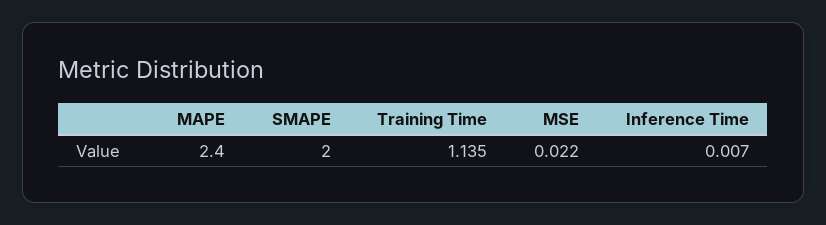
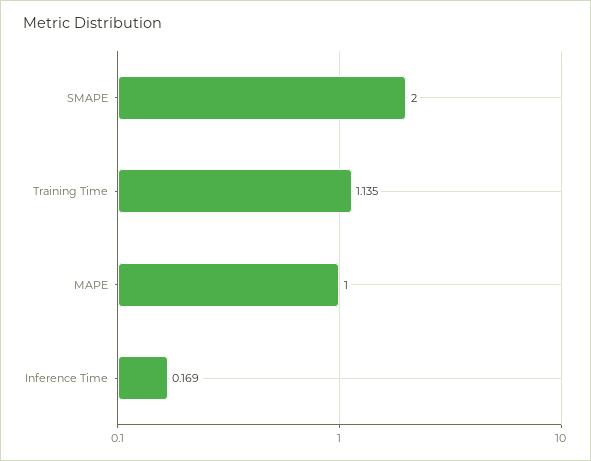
MAPE: 2.4 -> 1
MSE: 0.022 -> none
Inference Time: 0.007 -> 0.169

